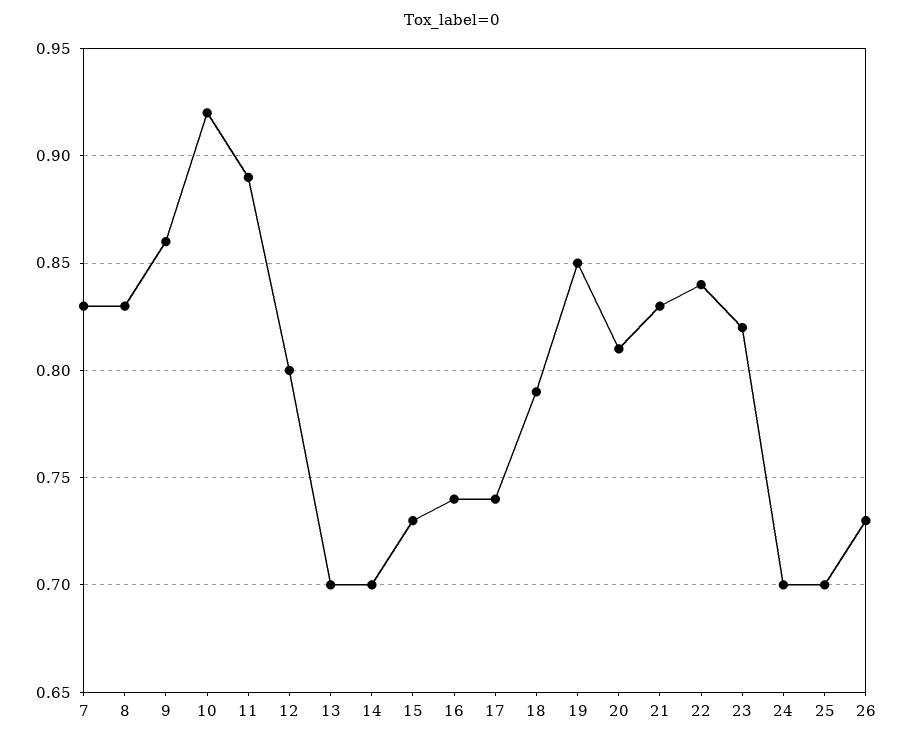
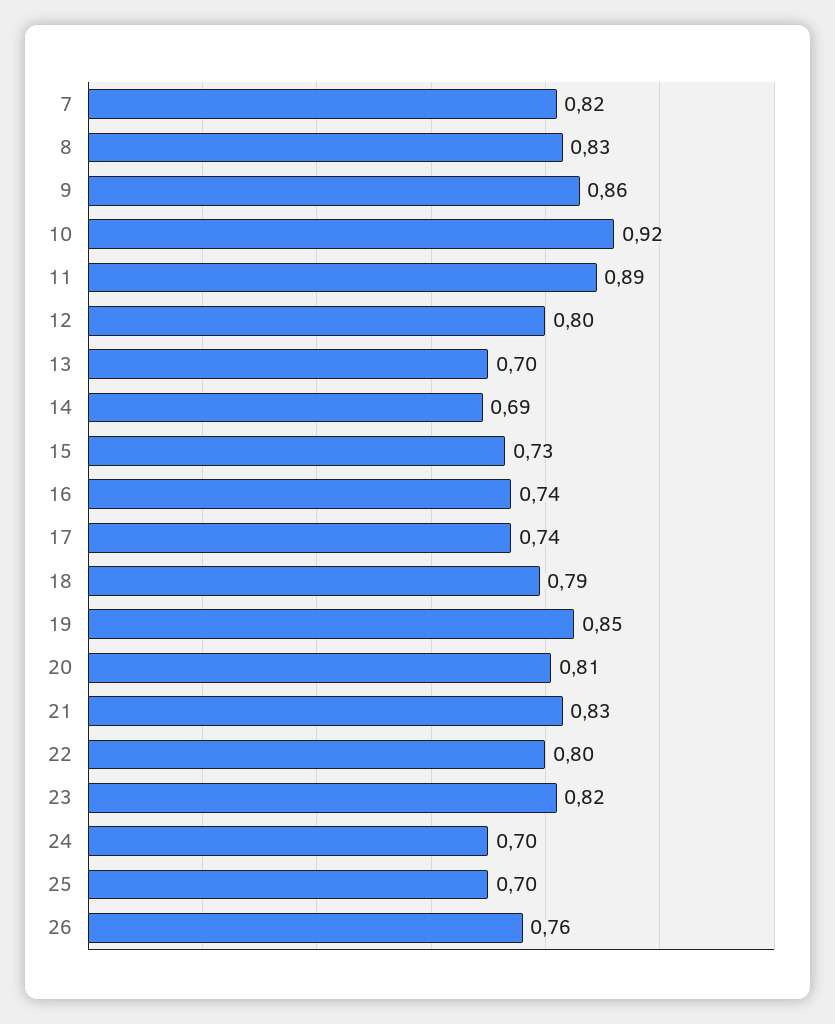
7: 0.83 -> 0.82
14: 0.7 -> 0.69
22: 0.84 -> 0.8
26: 0.73 -> 0.76

